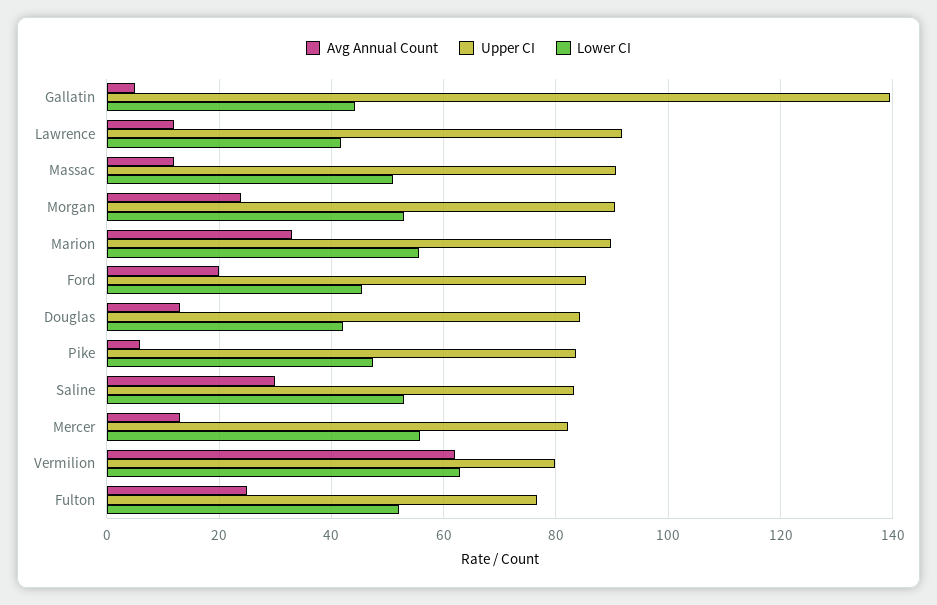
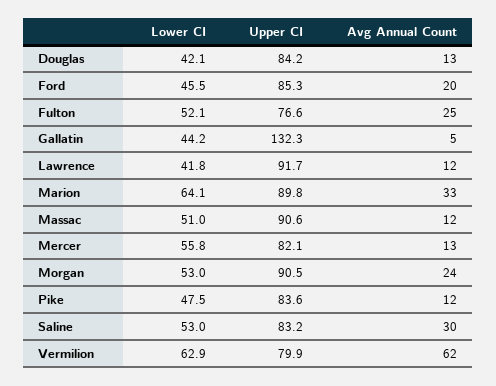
Upper CI, Gallatin: 140 -> 132.3
Lower CI, Marion: 56 -> 64.1
Avg Annual Count, Pike: 6 -> 12

